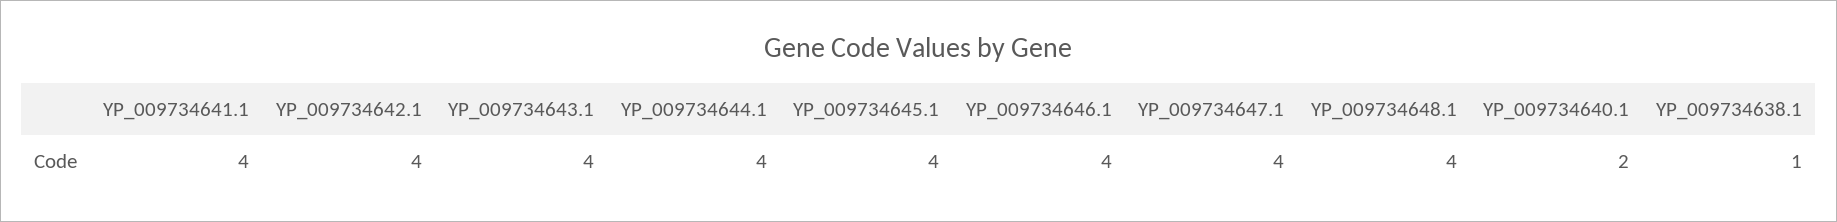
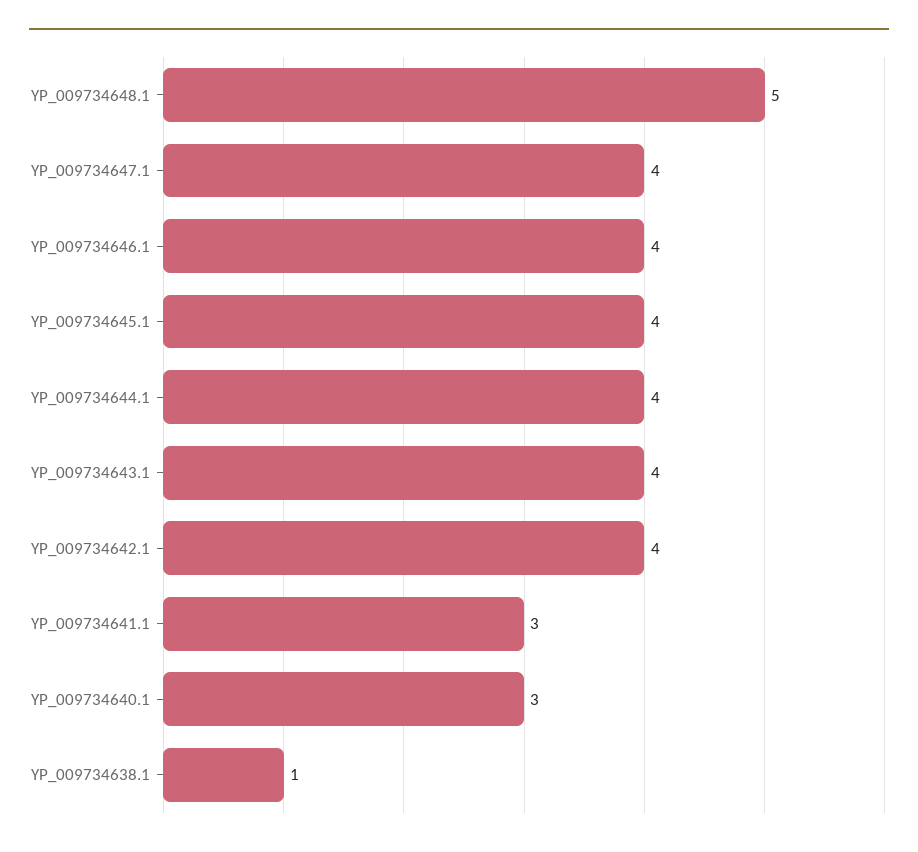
YP_009734641.1: 4 -> 3
YP_009734648.1: 4 -> 5
YP_009734640.1: 2 -> 3

